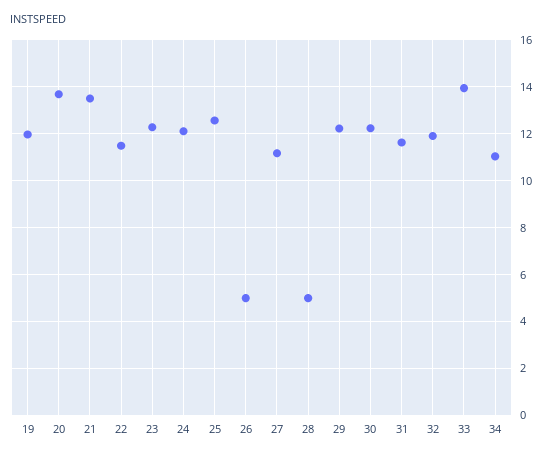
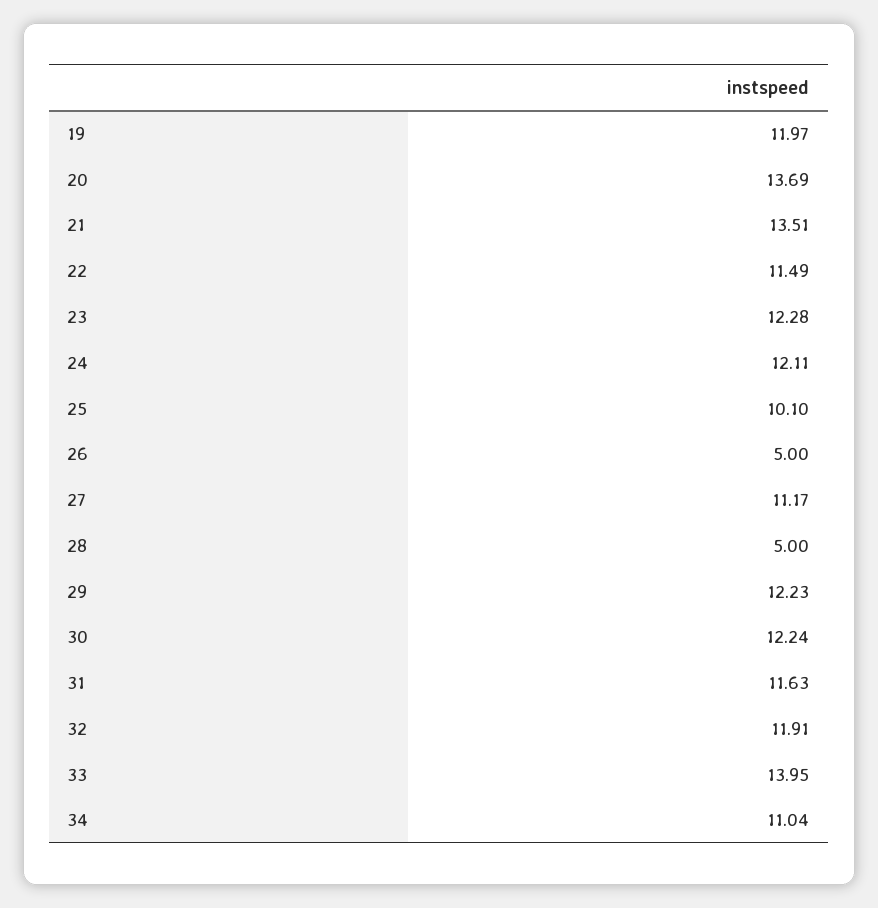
25: 12.5 -> 10.1

